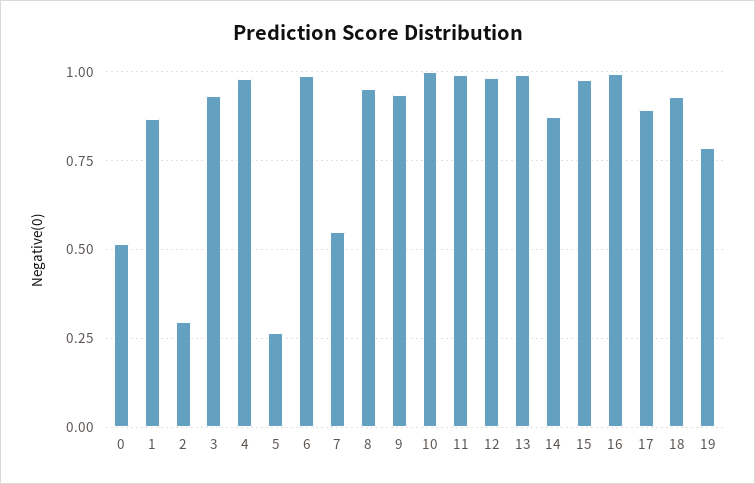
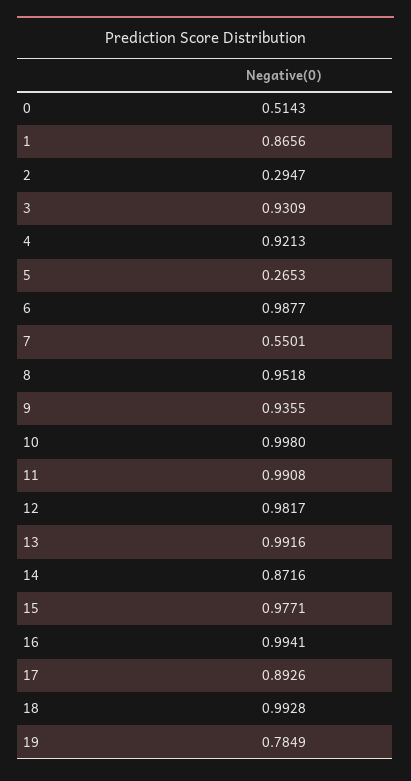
4: 0.975 -> 0.9213
18: 0.925 -> 0.9928

